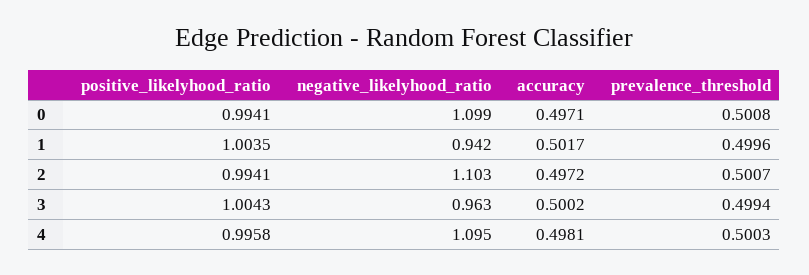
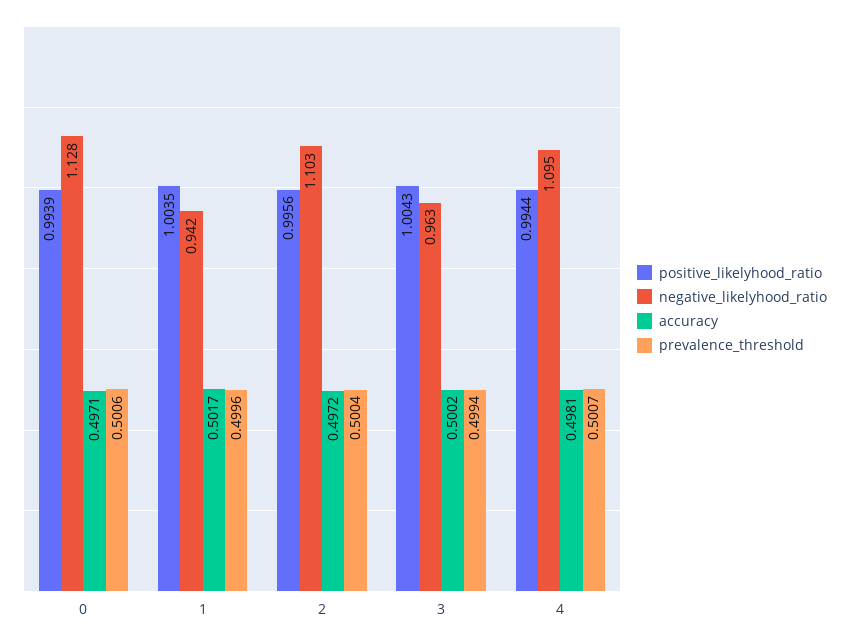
positive_likelyhood_ratio, 0: 0.9941 -> 0.9939
negative_likelyhood_ratio, 0: 1.099 -> 1.128
prevalence_threshold, 0: 0.5008 -> 0.5006
positive_likelyhood_ratio, 2: 0.9941 -> 0.9956
prevalence_threshold, 2: 0.5007 -> 0.5004
positive_likelyhood_ratio, 4: 0.9958 -> 0.9944
prevalence_threshold, 4: 0.5003 -> 0.5007

